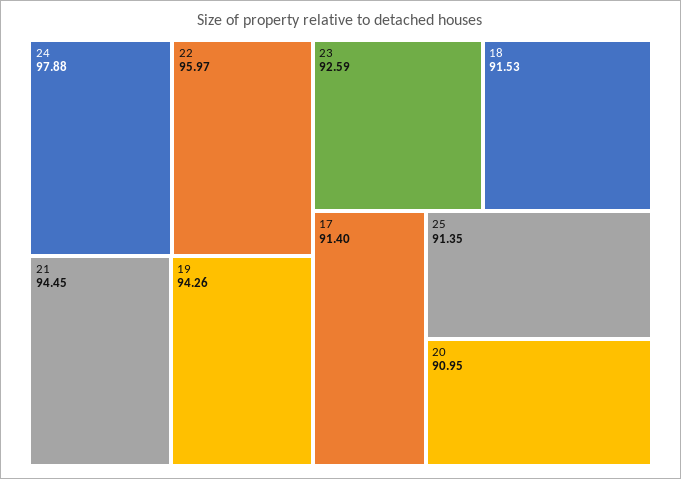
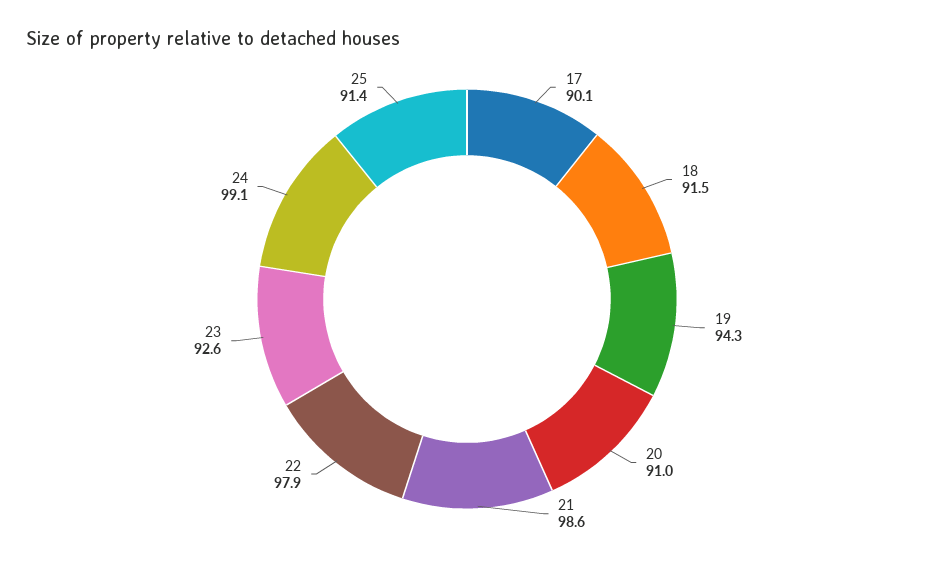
24: 97.88 -> 99.1
22: 95.97 -> 97.9
21: 94.45 -> 98.6
17: 91.4 -> 90.1

